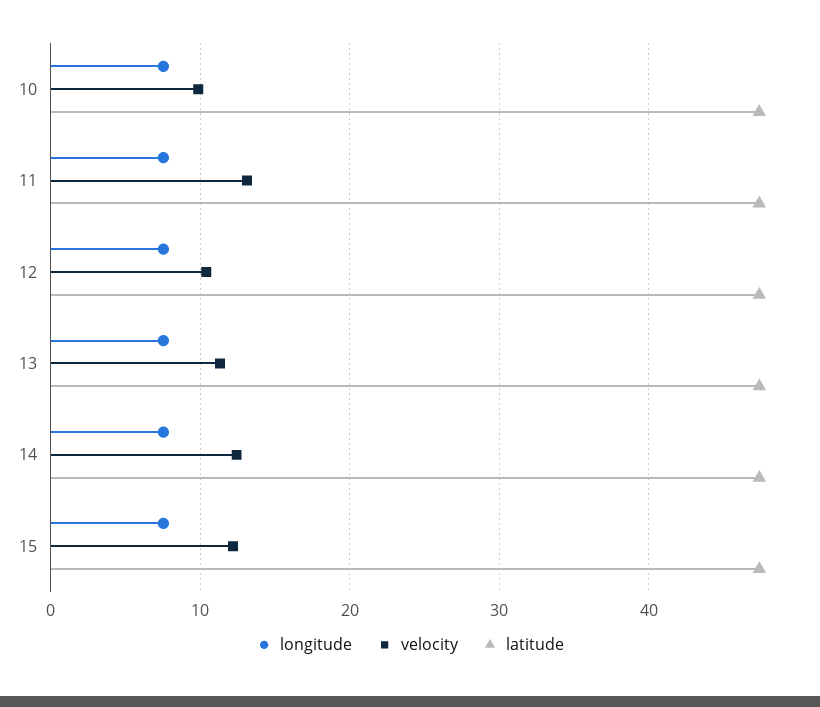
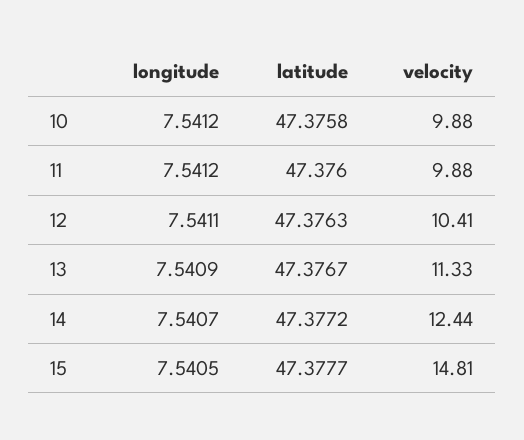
velocity, 11: 13 -> 9.88
velocity, 15: 12 -> 14.81

